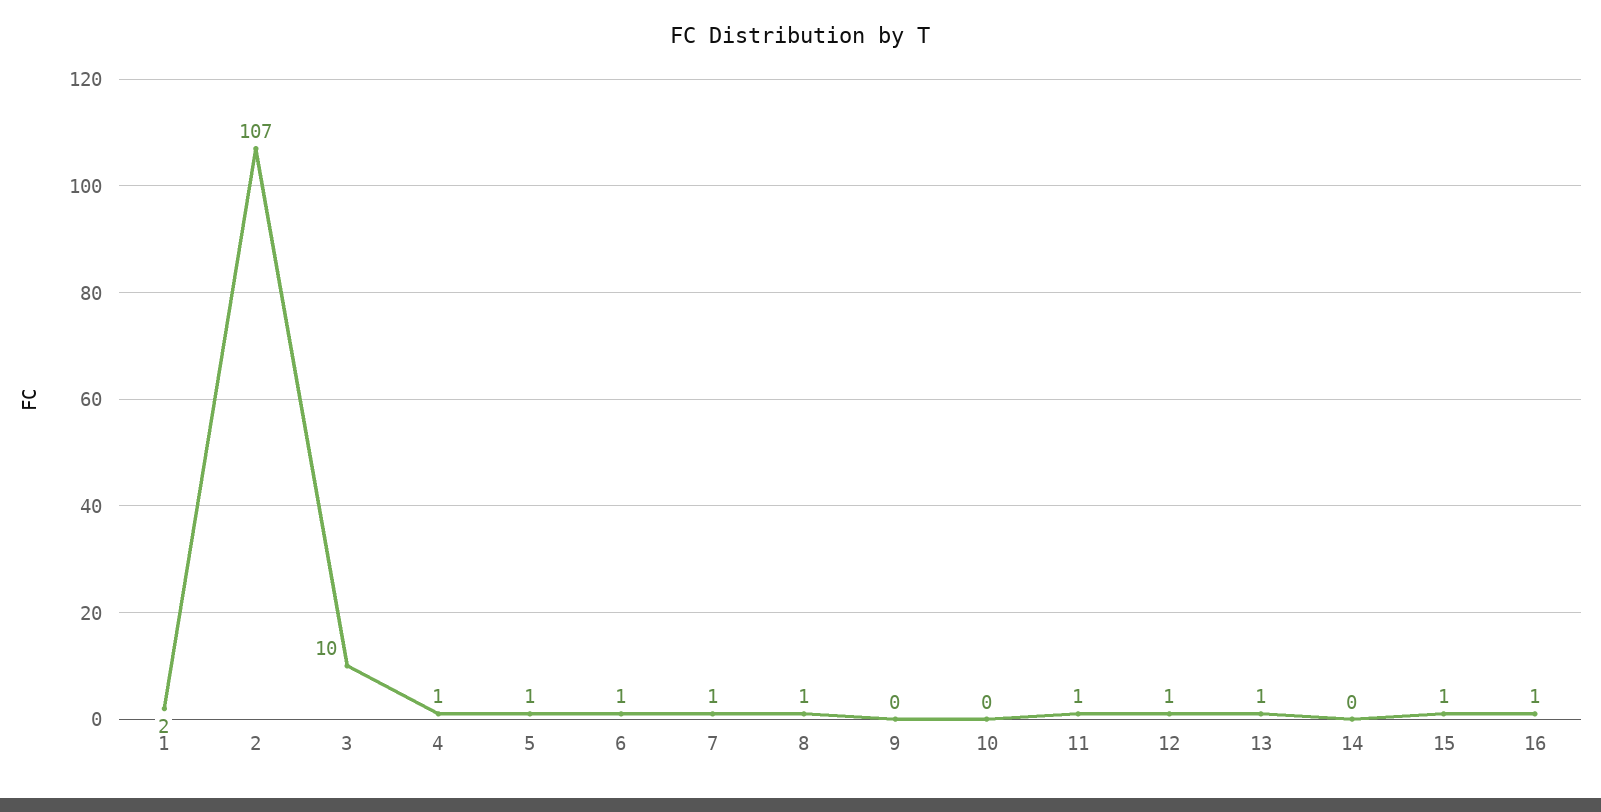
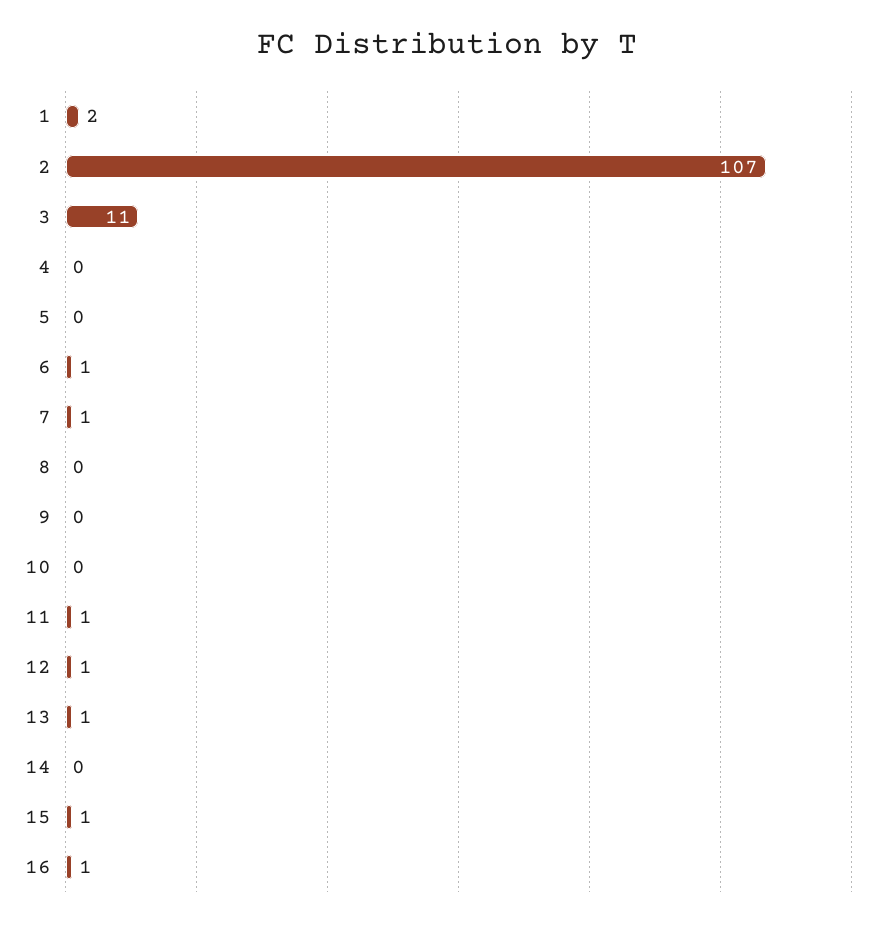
3: 10 -> 11
4: 1 -> 0
5: 1 -> 0
8: 1 -> 0

